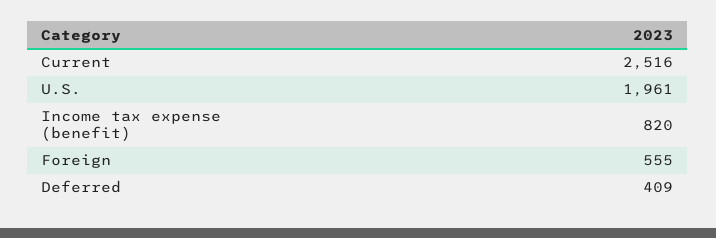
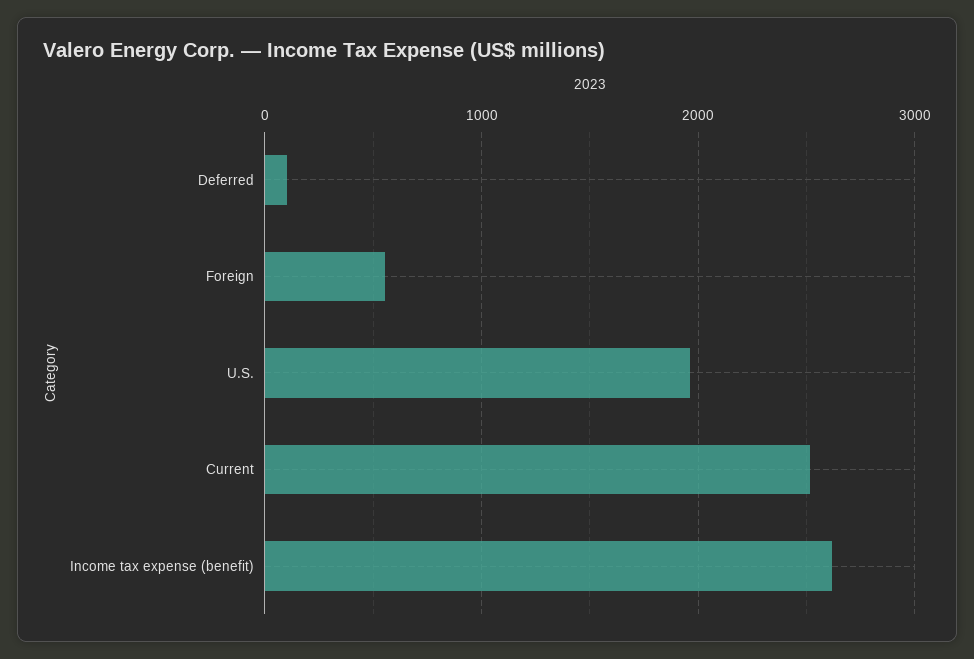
Income tax expense (benefit): 820 -> 2600
Deferred: 409 -> 100

